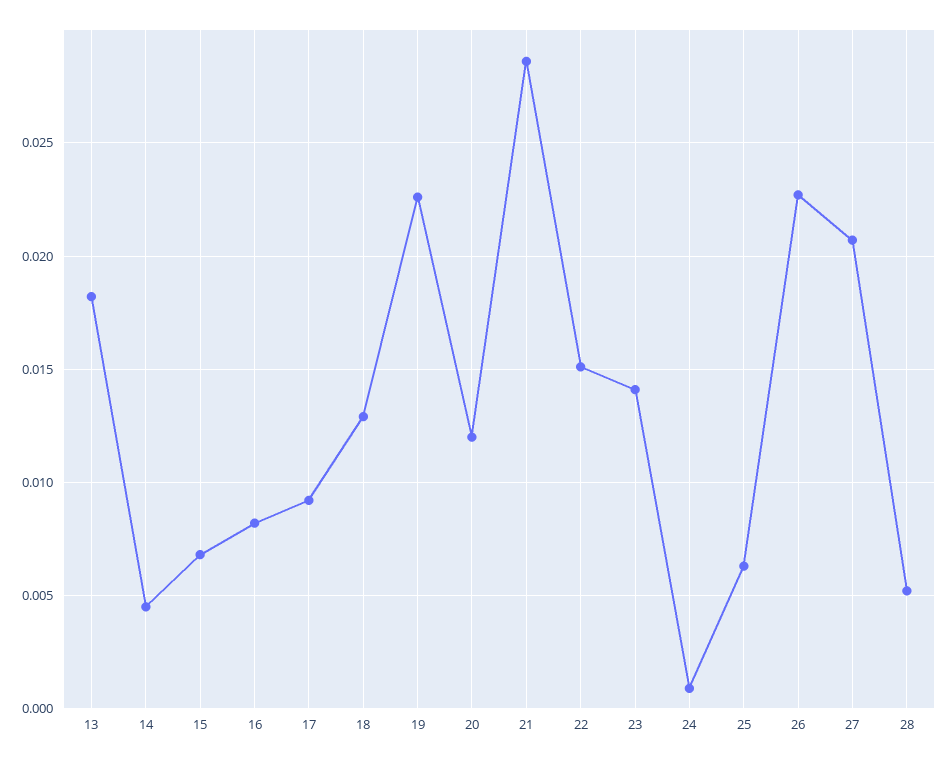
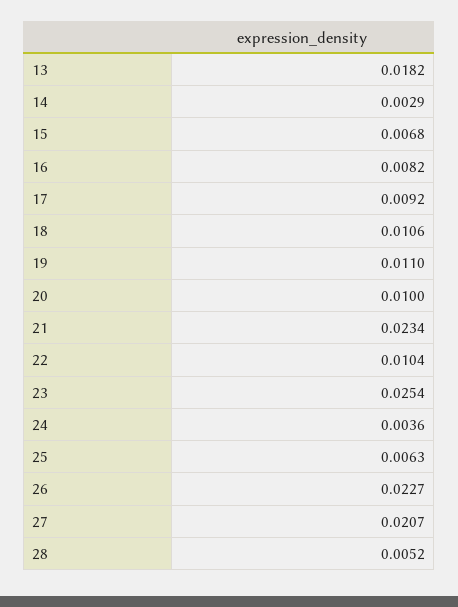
14: 0.0045 -> 0.0029
18: 0.013 -> 0.0106
19: 0.0225 -> 0.011
20: 0.012 -> 0.01
21: 0.0285 -> 0.0234
22: 0.015 -> 0.0104
23: 0.014 -> 0.0254
24: 0.001 -> 0.0036

